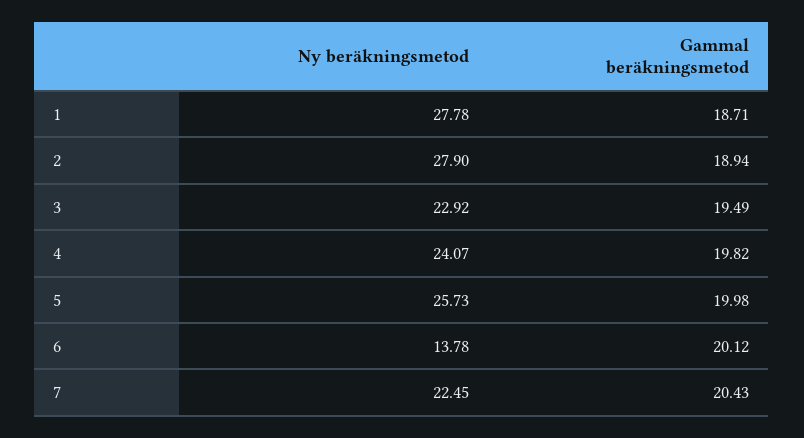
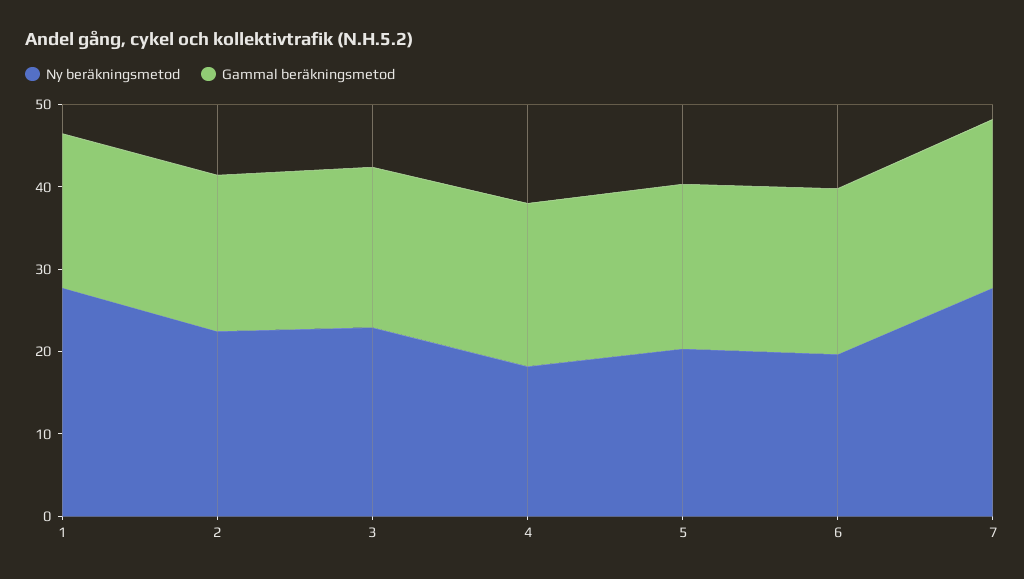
Ny beräkningsmetod, 2: 27.9 -> 22
Ny beräkningsmetod, 4: 24.07 -> 18
Ny beräkningsmetod, 5: 25.73 -> 20
Ny beräkningsmetod, 6: 13.78 -> 20
Ny beräkningsmetod, 7: 22.45 -> 28

